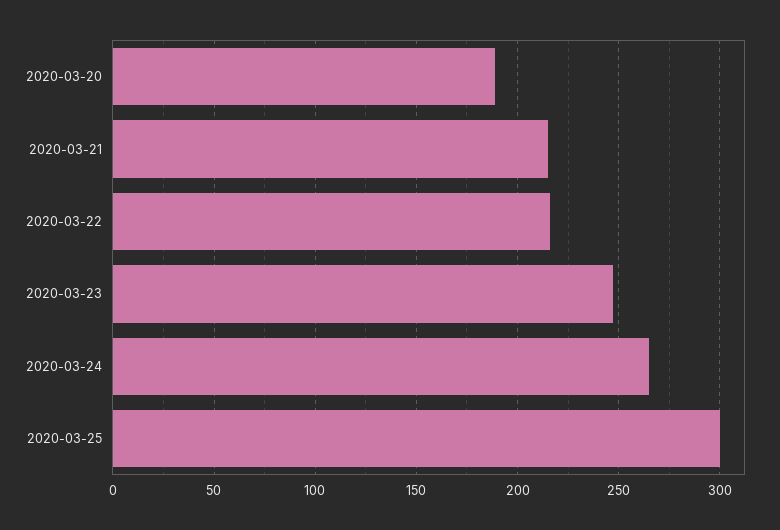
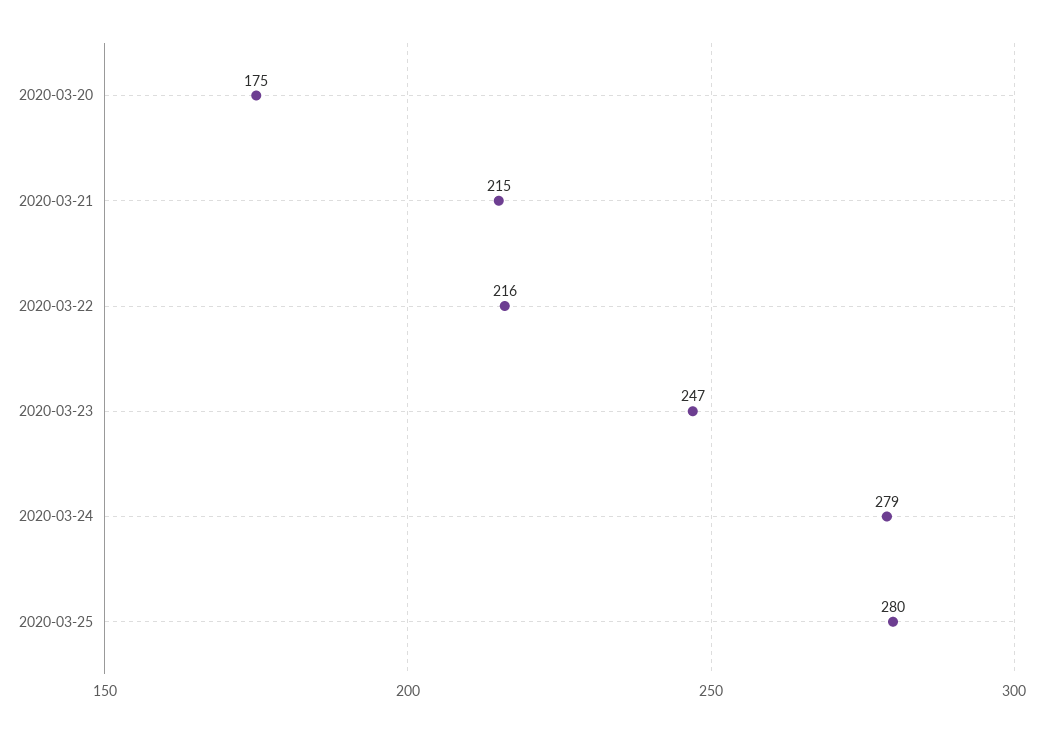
2020-03-20: 190 -> 175
2020-03-24: 265 -> 279
2020-03-25: 300 -> 280

